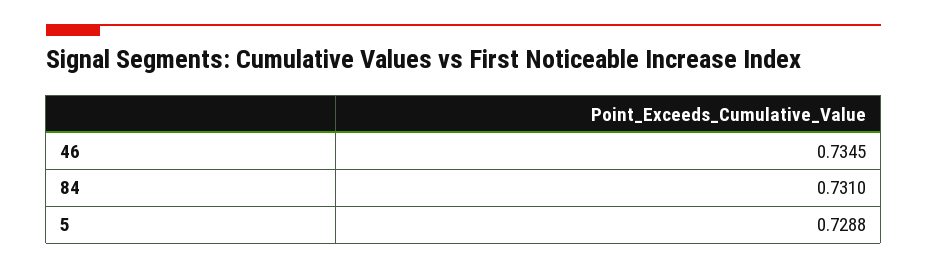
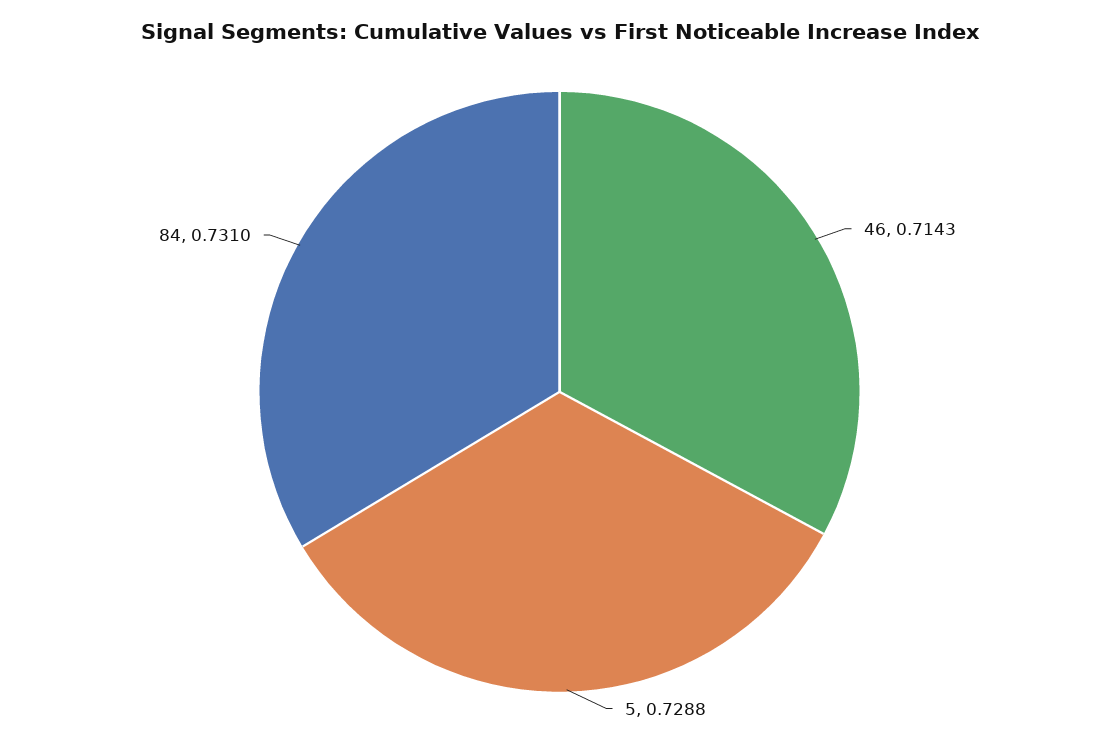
46: 0.7345 -> 0.7143

